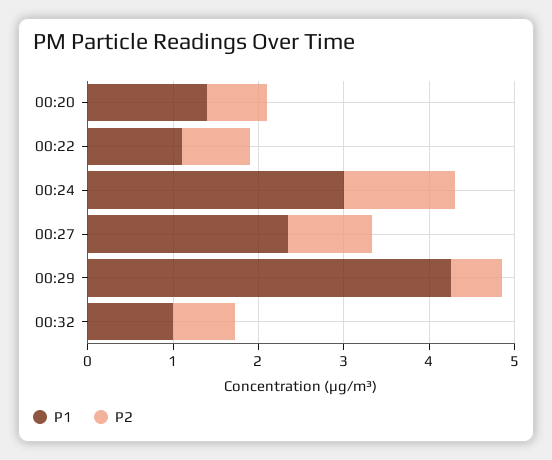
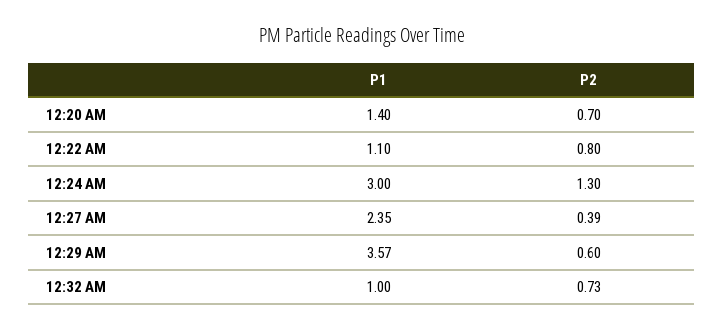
P2, 00:27: 1 -> 0.39
P1, 00:29: 4.2 -> 3.57

